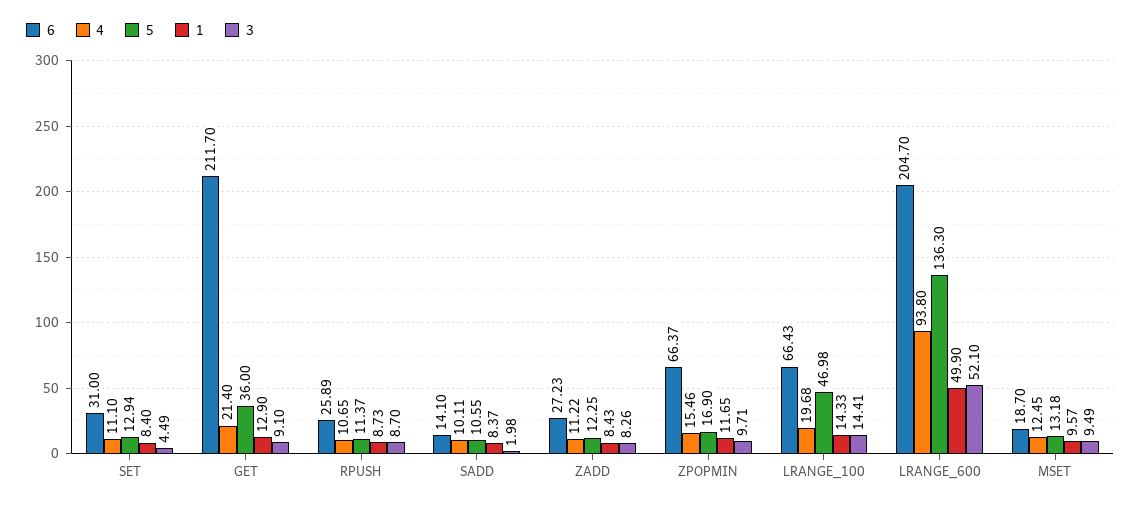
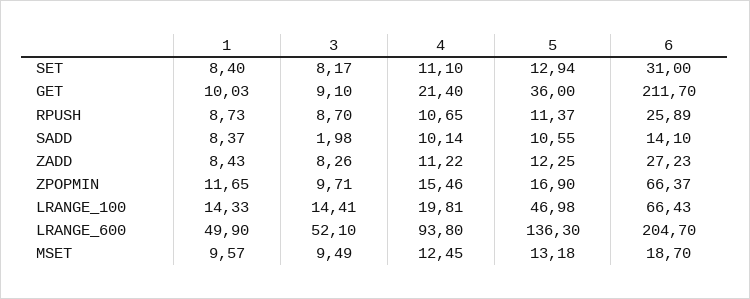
3, SET: 4.49 -> 8.17
1, GET: 12.9 -> 10.03
4, SADD: 10.11 -> 10.14
4, LRANGE_100: 19.68 -> 19.81

